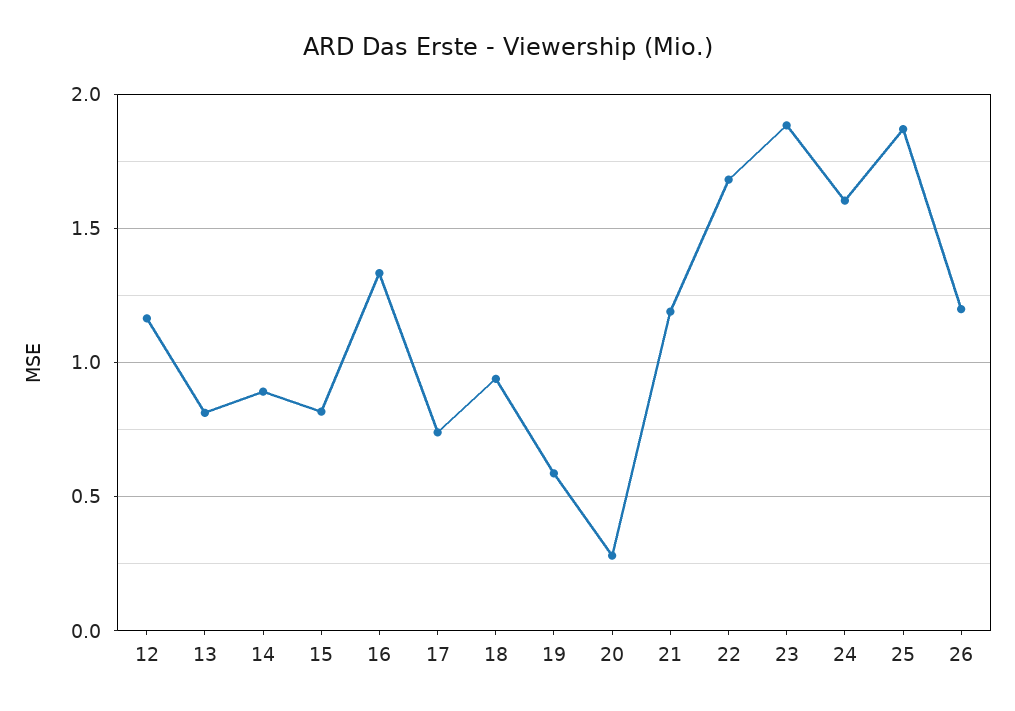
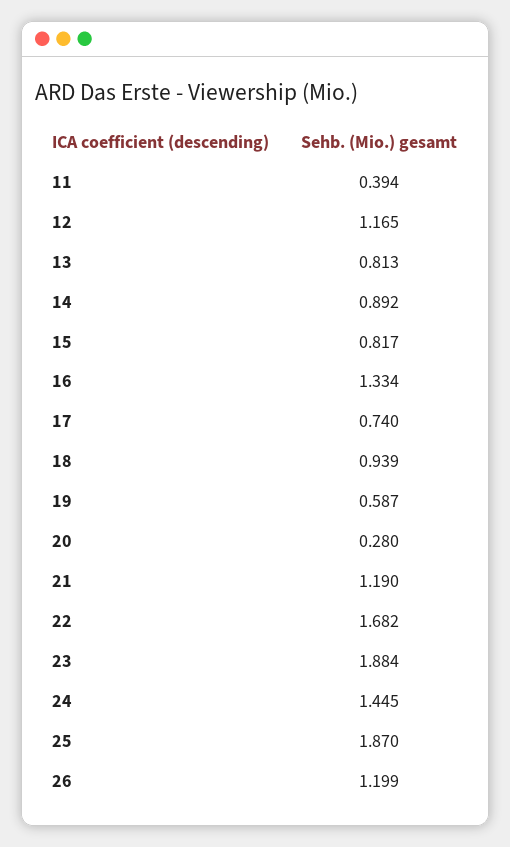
24: 1.6 -> 1.445
11: none -> 0.394

